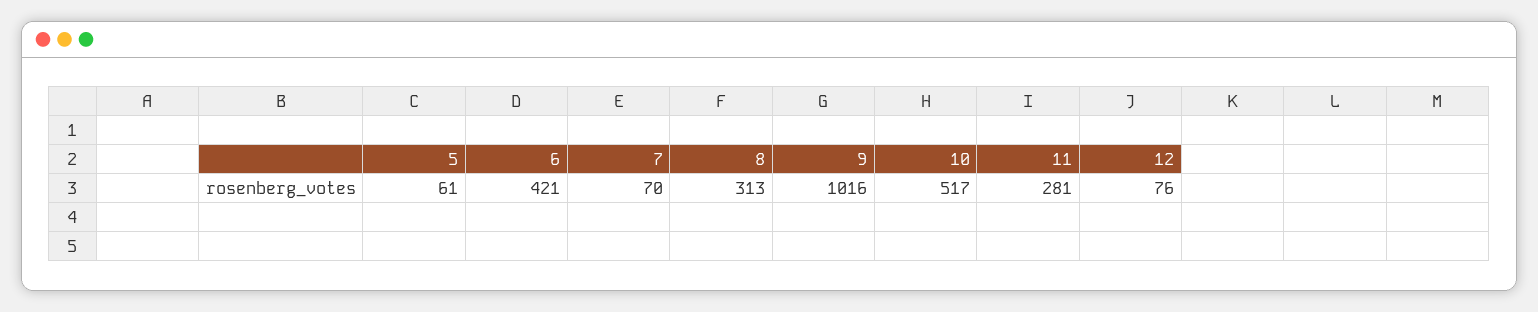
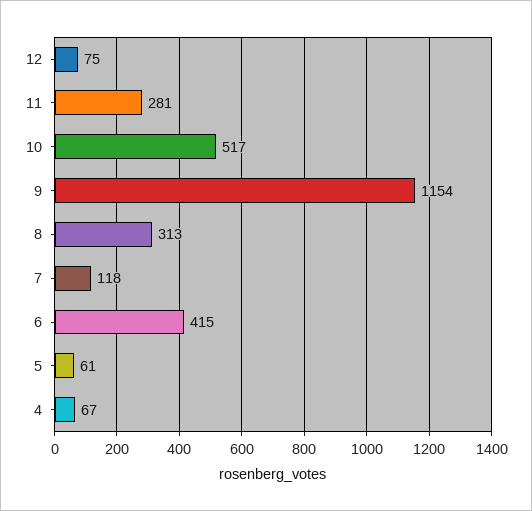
6: 421 -> 415
7: 70 -> 118
9: 1016 -> 1154
12: 76 -> 75
4: none -> 67

